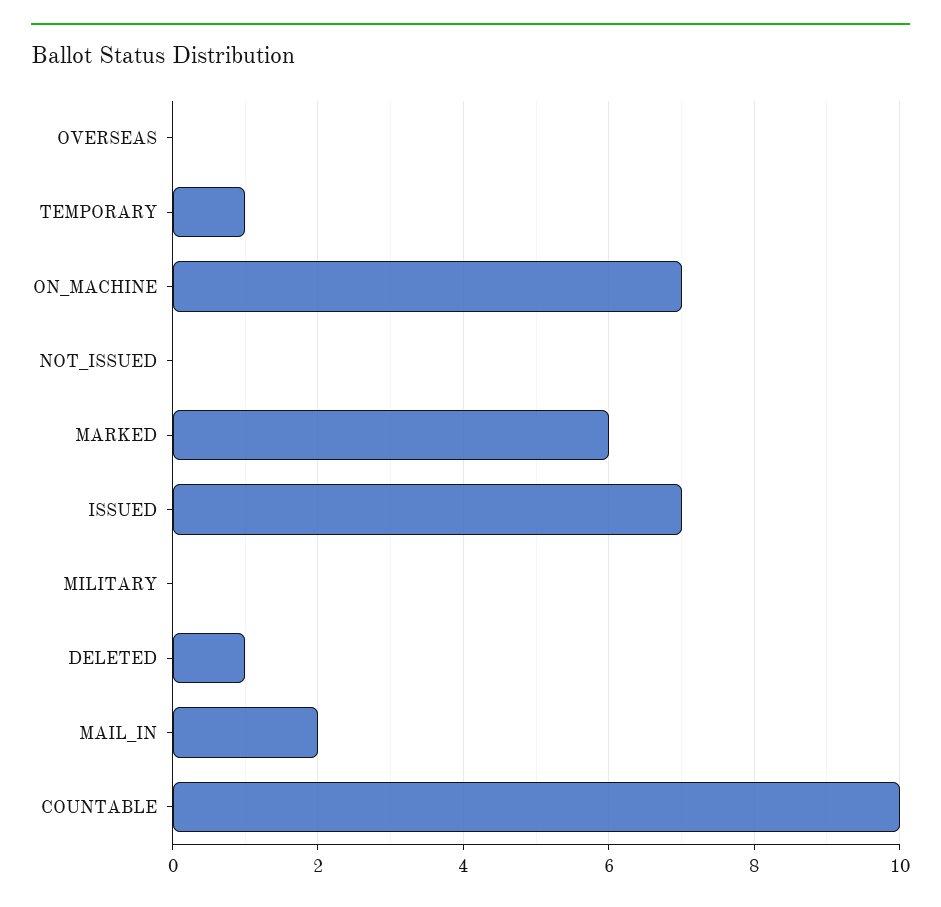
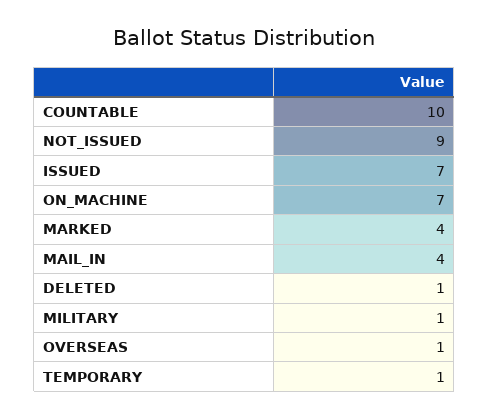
OVERSEAS: 0 -> 1
NOT_ISSUED: 0 -> 9
MARKED: 6 -> 4
MILITARY: 0 -> 1
MAIL_IN: 2 -> 4

